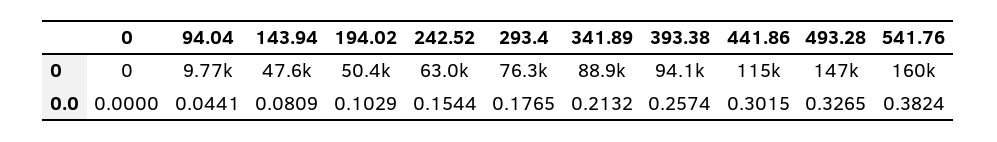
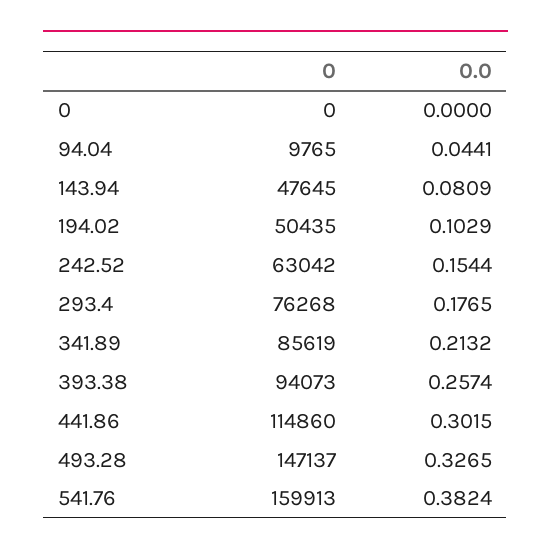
341.89, 0: 88900 -> 85619

